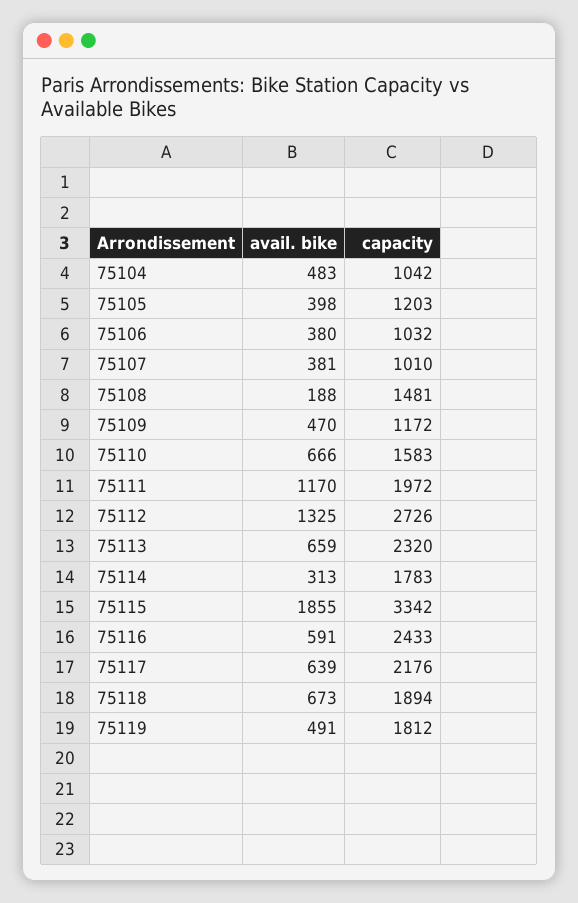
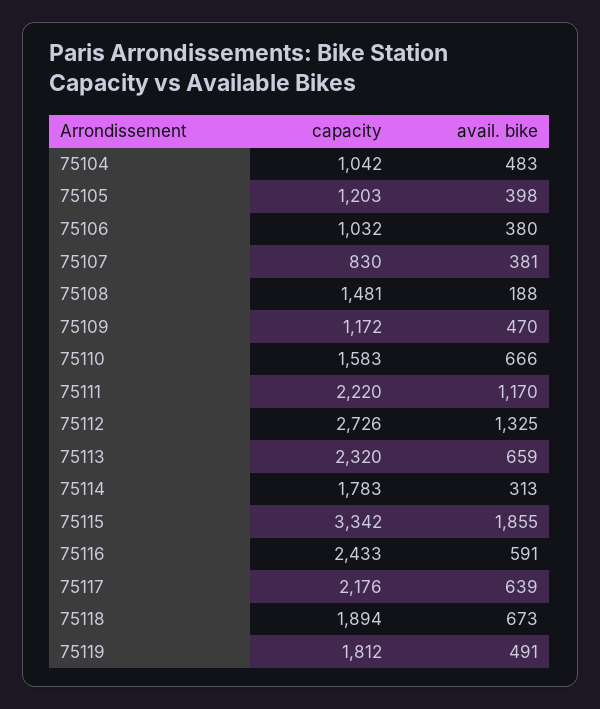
capacity, 75107: 1010 -> 830
capacity, 75111: 1972 -> 2220

